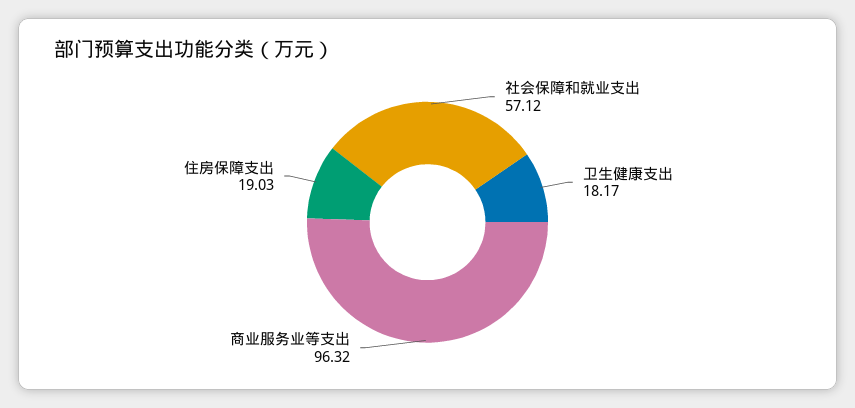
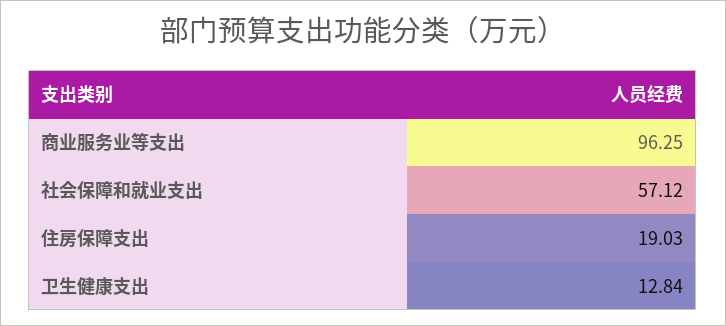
卫生健康支出: 18.17 -> 12.84
商业服务业等支出: 96.32 -> 96.25

